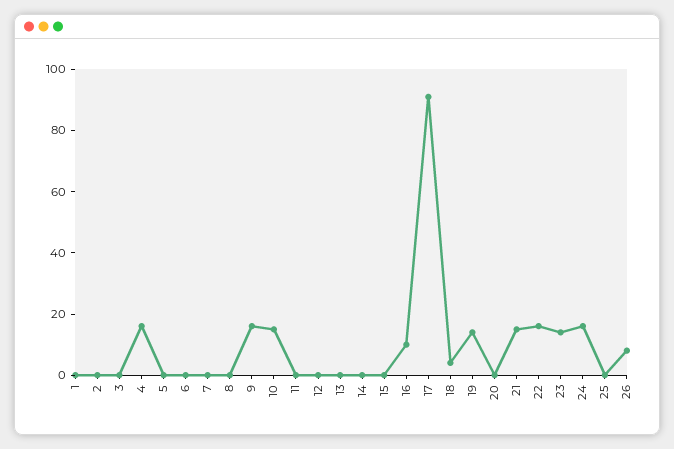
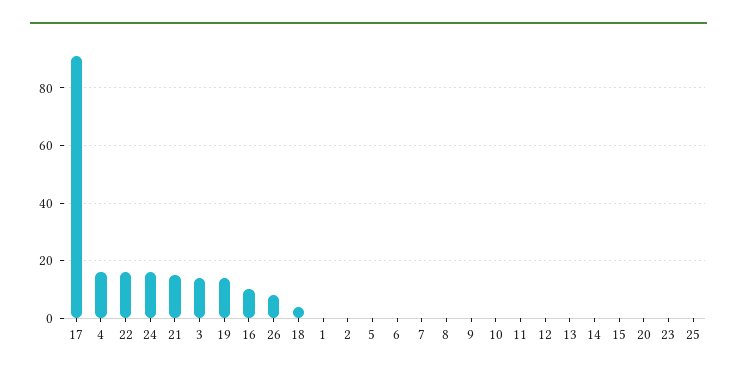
3: 0 -> 15
9: 15 -> 0
10: 15 -> 0
23: 15 -> 0

